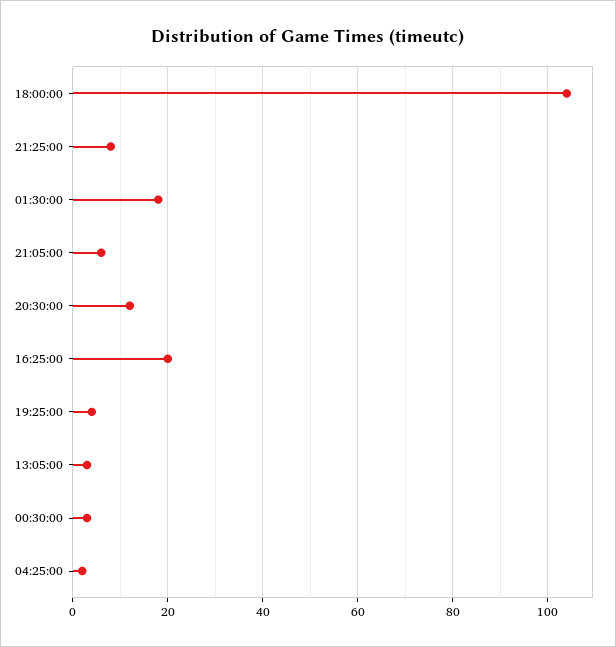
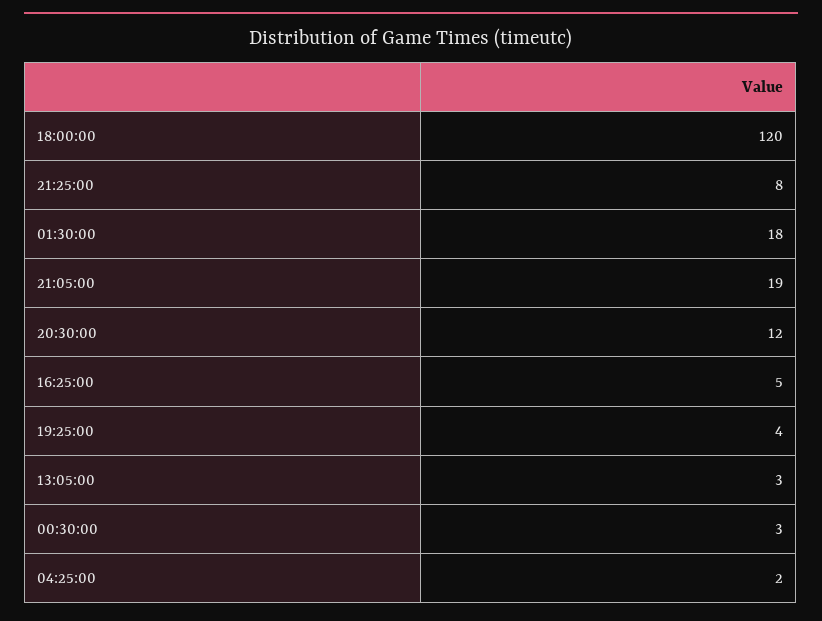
18:00:00: 105 -> 120
21:05:00: 5 -> 19
16:25:00: 20 -> 5

